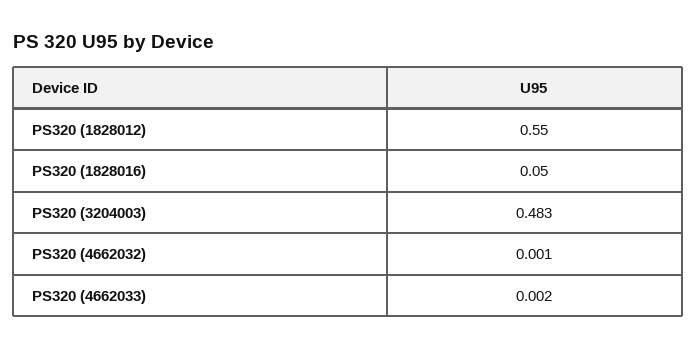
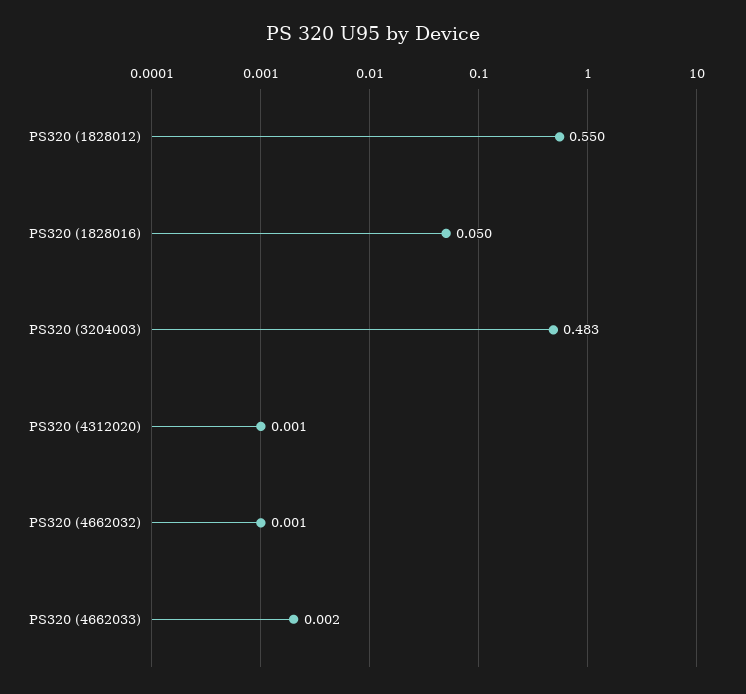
PS320 (4312020): none -> 0.001

